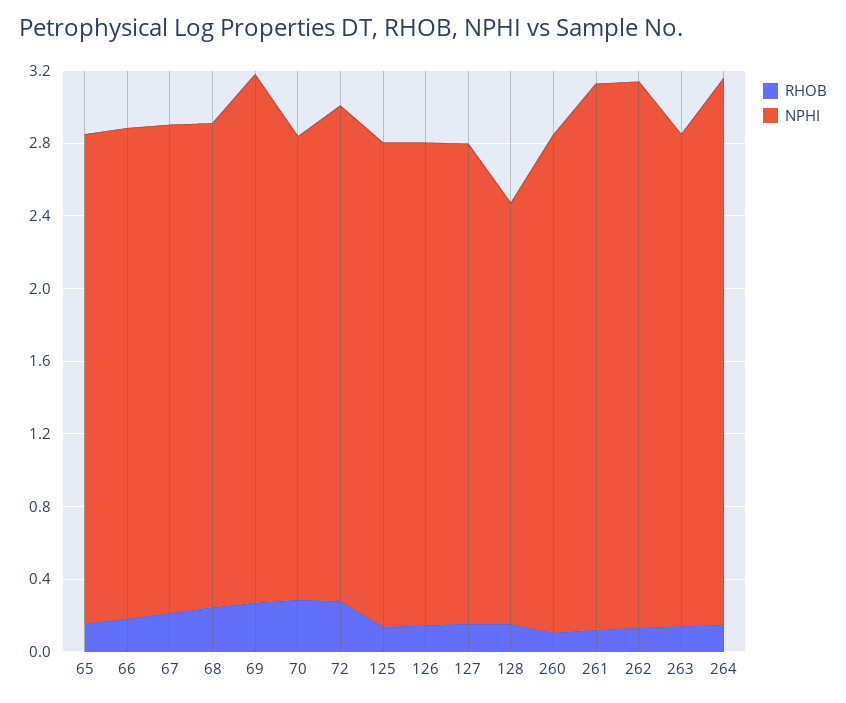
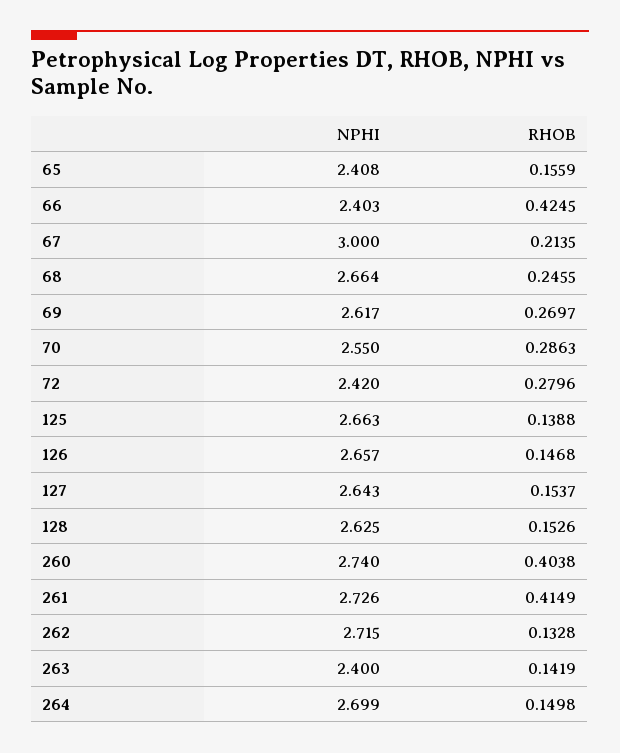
NPHI, 65: 2.7 -> 2.408
RHOB, 66: 0.2 -> 0.4245
NPHI, 66: 2.7 -> 2.403
NPHI, 67: 2.7 -> 3
NPHI, 69: 2.9 -> 2.617
NPHI, 72: 2.7 -> 2.42
NPHI, 128: 2.3 -> 2.625
RHOB, 260: 0.1 -> 0.4038
RHOB, 261: 0.1 -> 0.4149
NPHI, 261: 3 -> 2.726
NPHI, 262: 3 -> 2.715
NPHI, 263: 2.7 -> 2.4
NPHI, 264: 3 -> 2.699

